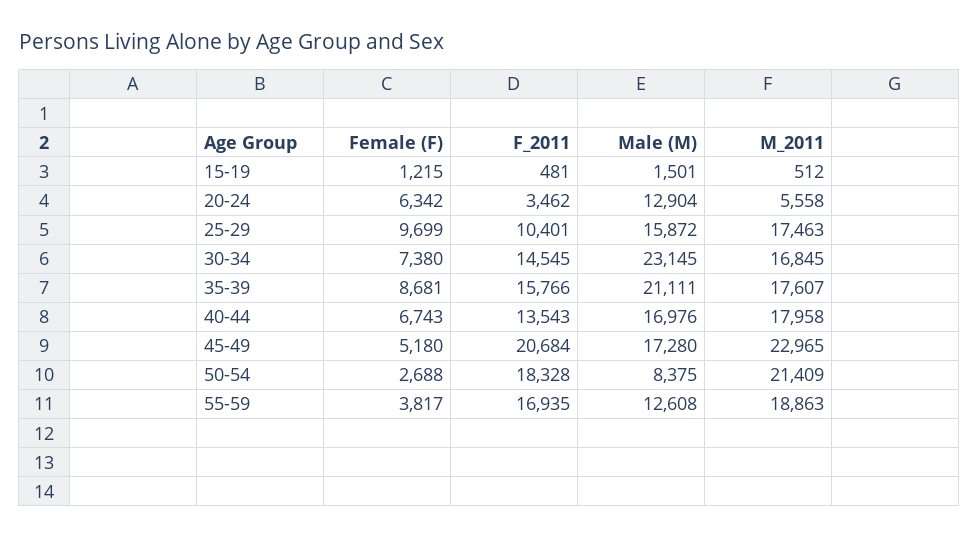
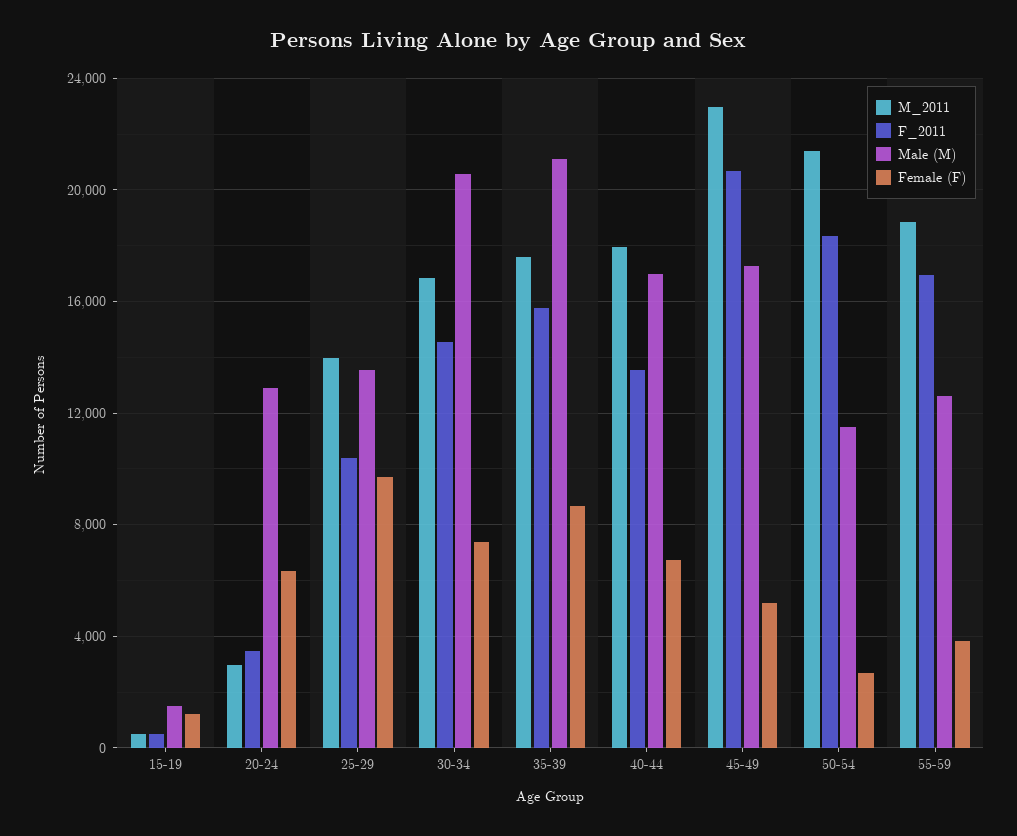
M_2011, 20-24: 5558 -> 3000
Male (M), 25-29: 15872 -> 13500
M_2011, 25-29: 17463 -> 14000
Male (M), 30-34: 23145 -> 20500
Male (M), 50-54: 8375 -> 11500

